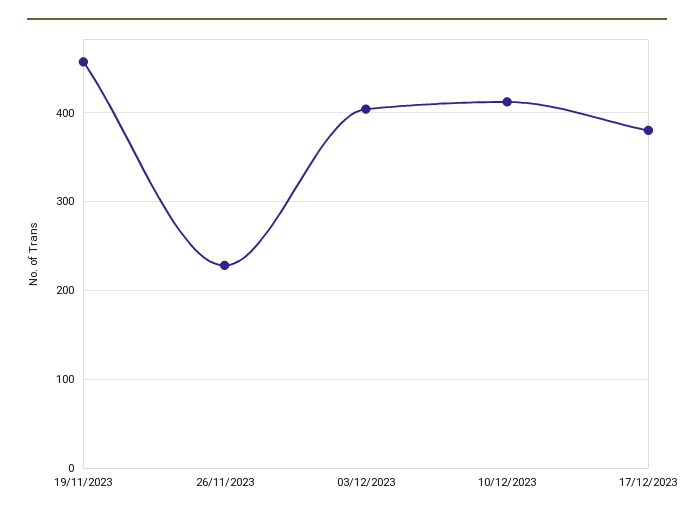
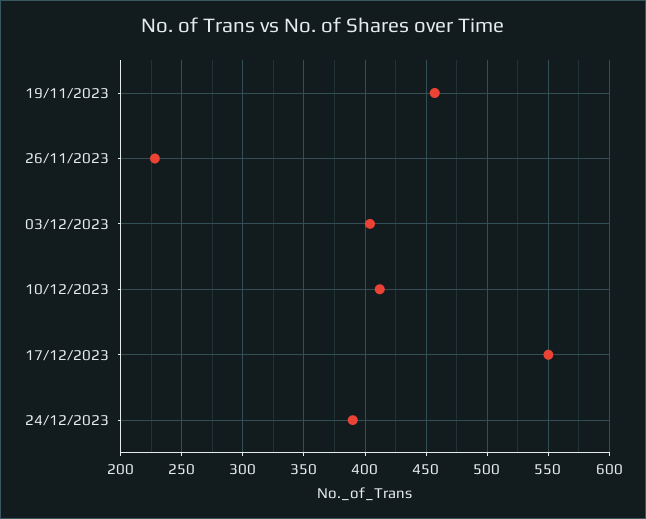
17/12/2023: 380 -> 550
24/12/2023: none -> 390

